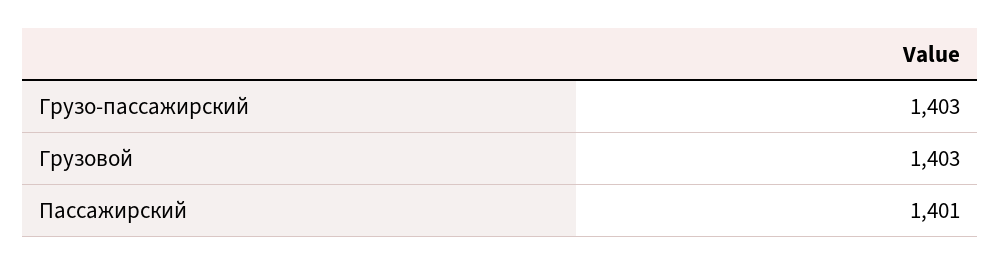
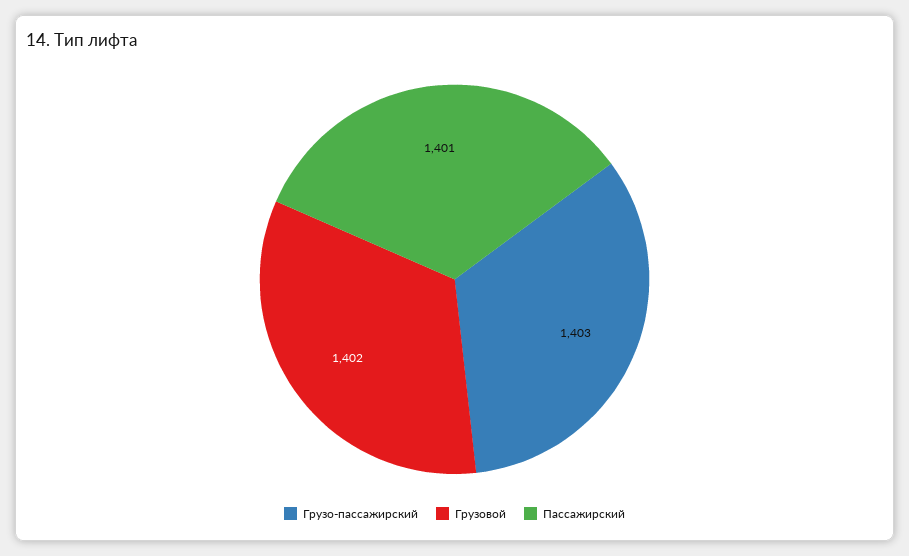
Грузовой: 1403 -> 1402

